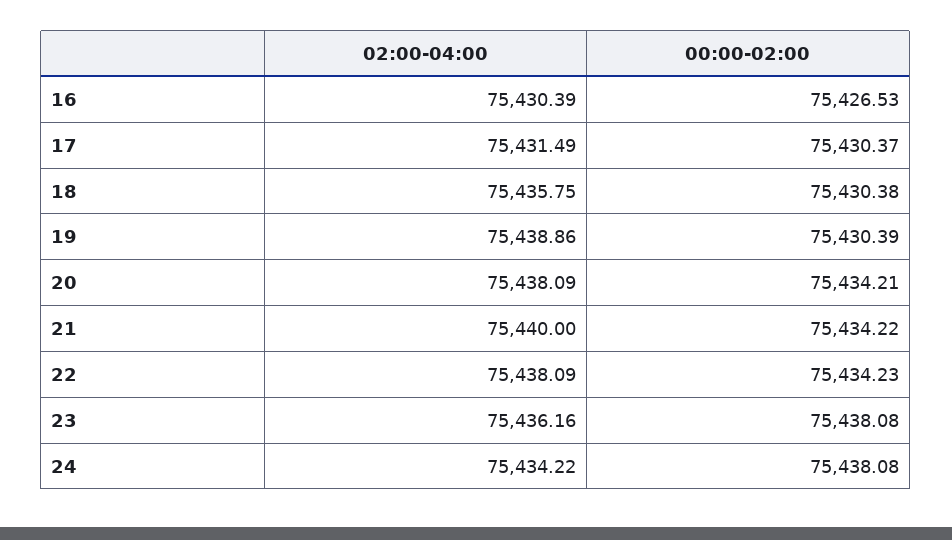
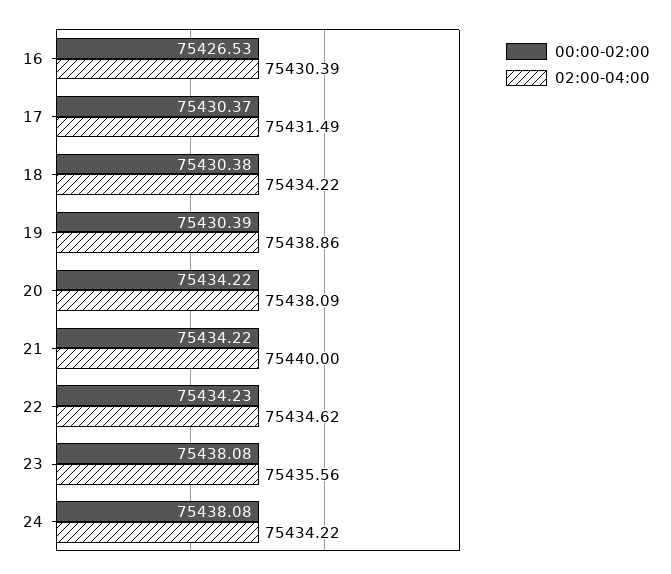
02:00-04:00, 18: 75435.75 -> 75434.22
00:00-02:00, 20: 75434.21 -> 75434.22
02:00-04:00, 22: 75438.09 -> 75434.62
02:00-04:00, 23: 75436.16 -> 75435.56

